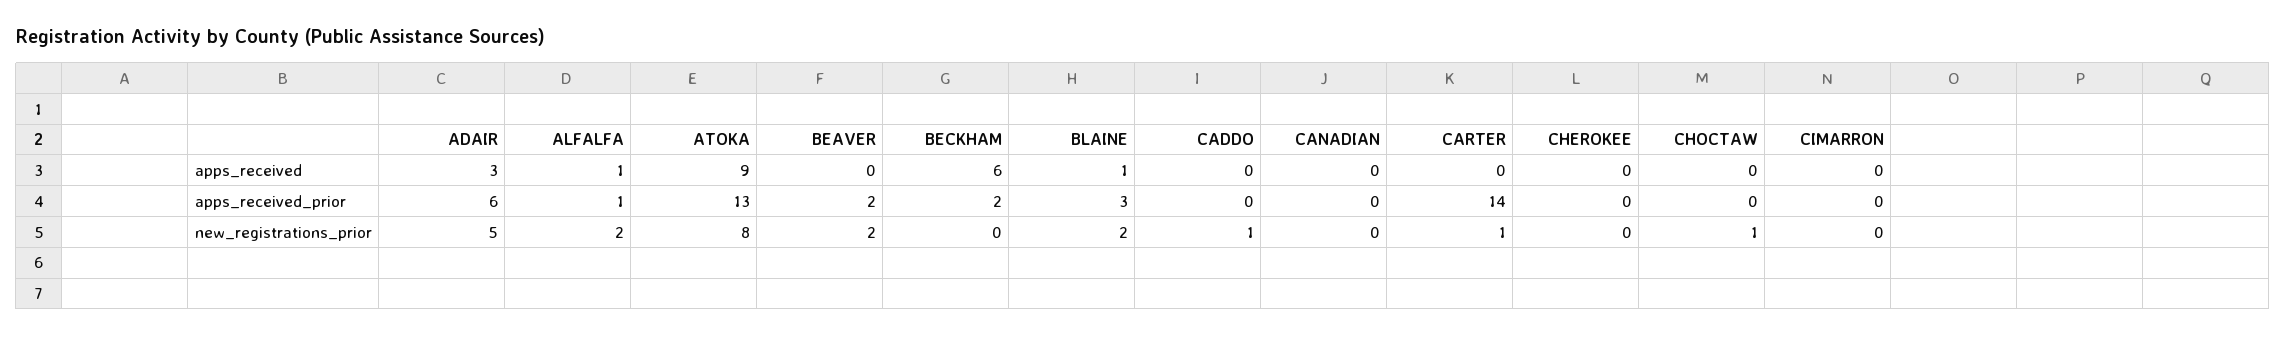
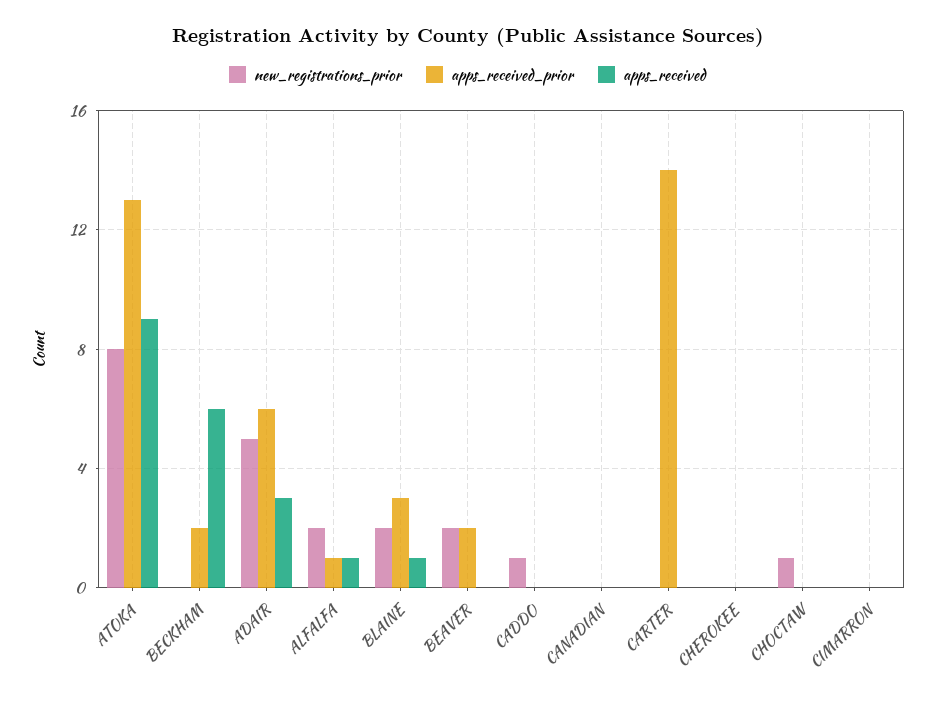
new_registrations_prior, CARTER: 1 -> 0

